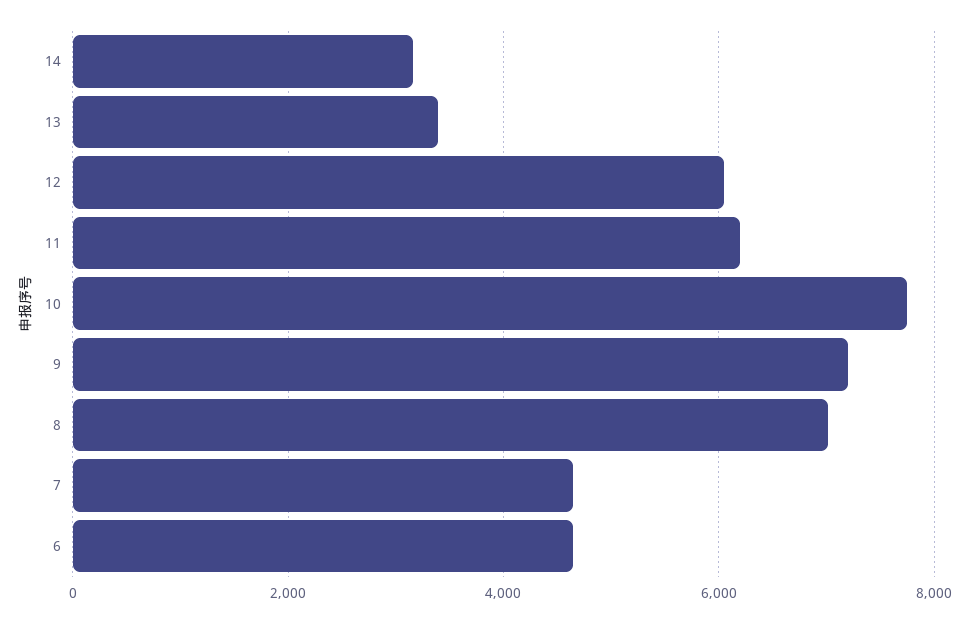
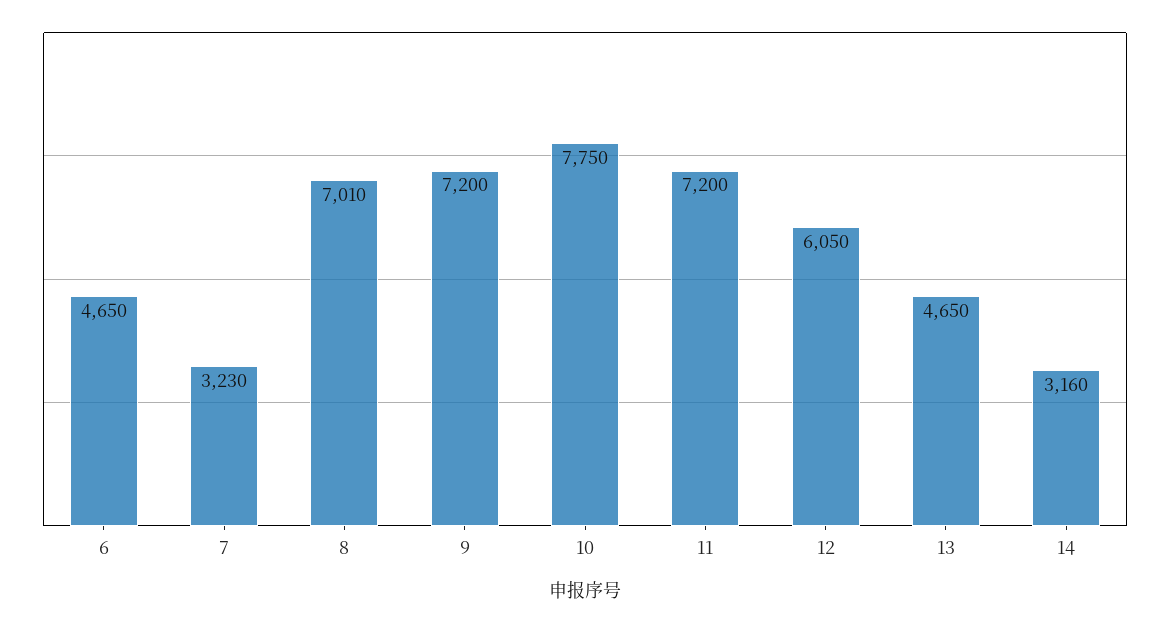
13: 3400 -> 4650
11: 6200 -> 7200
7: 4600 -> 3230

